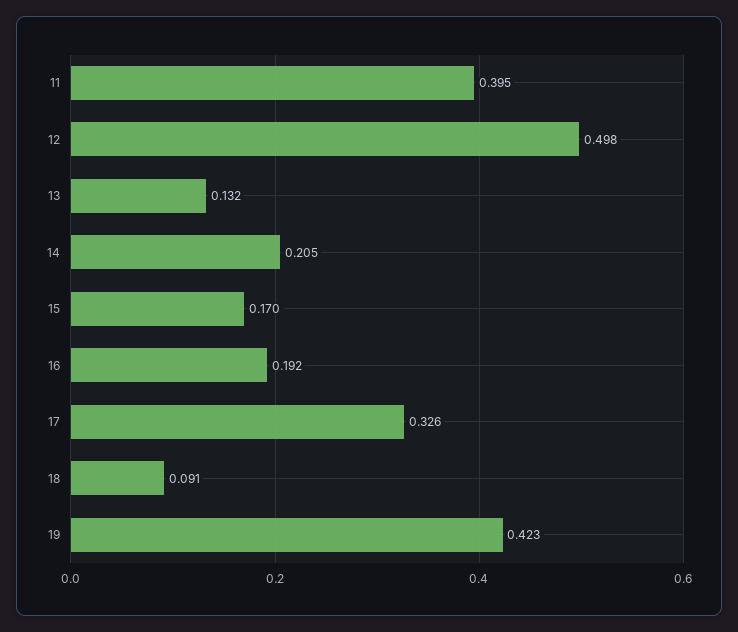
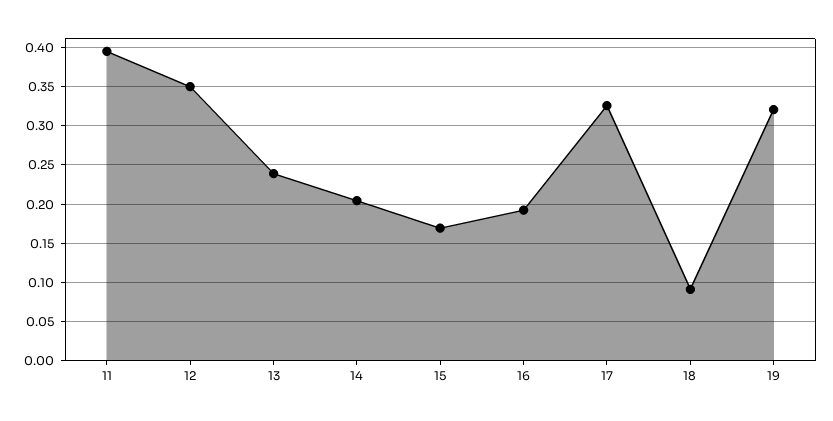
12: 0.498 -> 0.35
13: 0.132 -> 0.24
19: 0.423 -> 0.32

